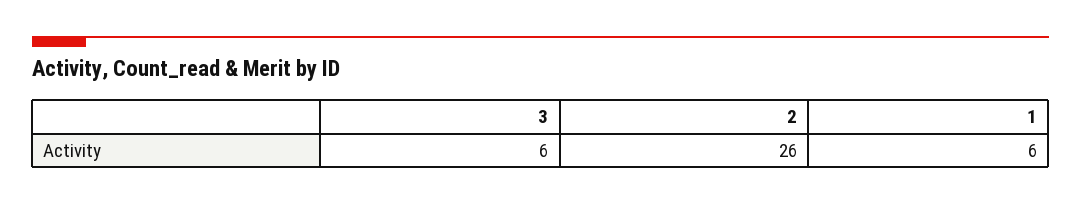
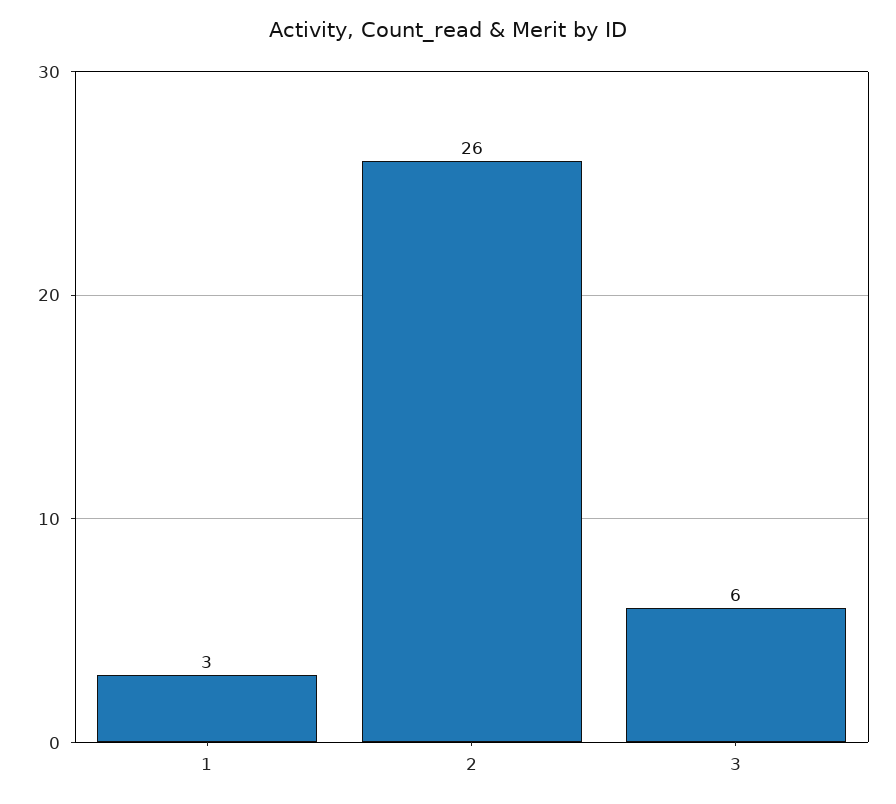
1: 6 -> 3

